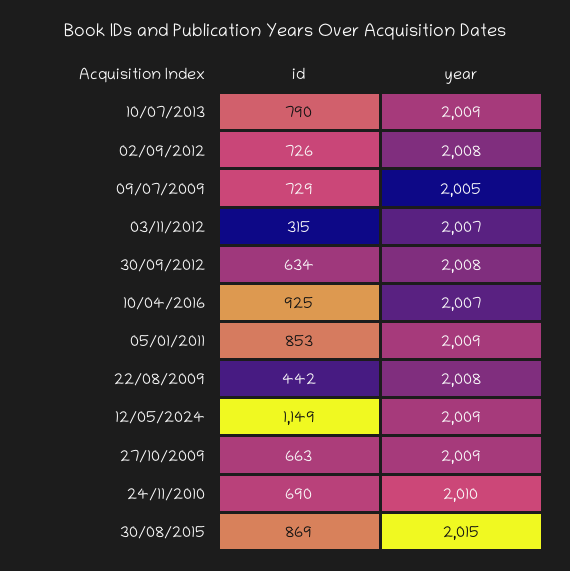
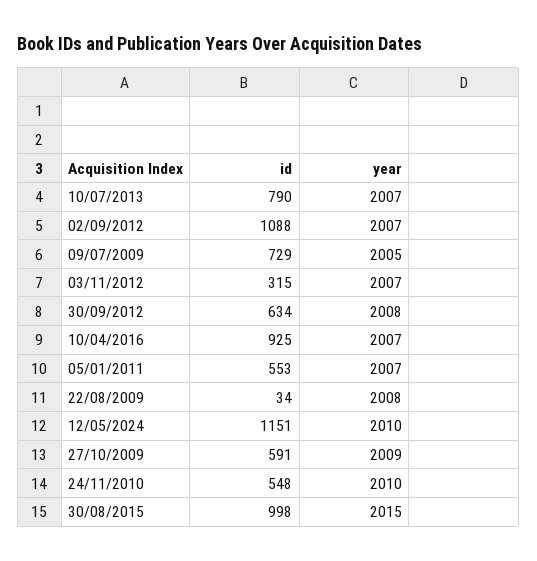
year, 10/07/2013: 2009 -> 2007
id, 02/09/2012: 726 -> 1088
year, 02/09/2012: 2008 -> 2007
id, 05/01/2011: 853 -> 553
year, 05/01/2011: 2009 -> 2007
id, 22/08/2009: 442 -> 34
id, 12/05/2024: 1149 -> 1151
year, 12/05/2024: 2009 -> 2010
id, 27/10/2009: 663 -> 591
id, 24/11/2010: 690 -> 548
id, 30/08/2015: 869 -> 998

